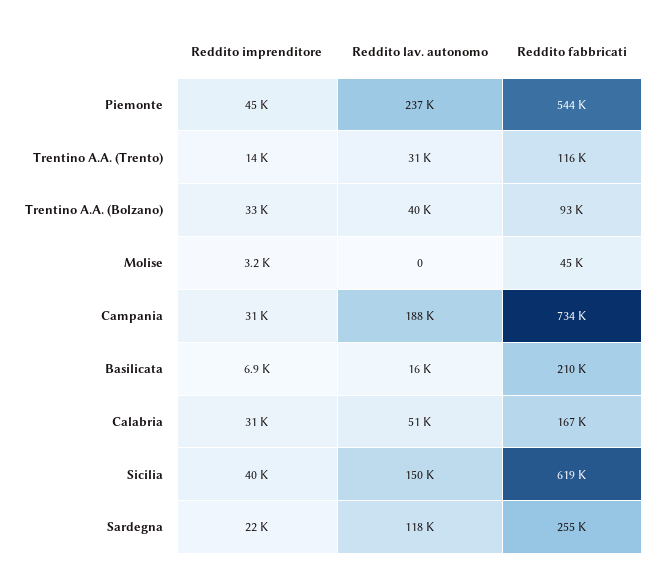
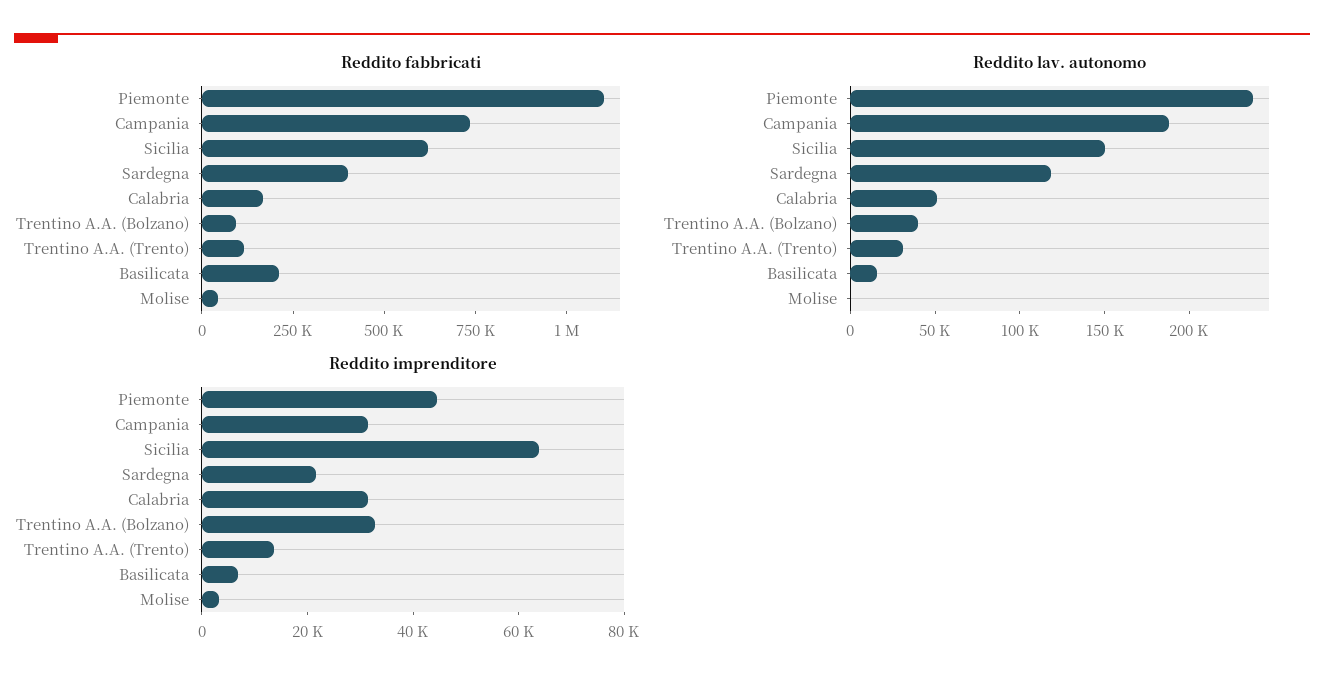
Reddito fabbricati, Piemonte: 544000 -> 1100000
Reddito imprenditore, Sicilia: 40000 -> 65000
Reddito fabbricati, Sardegna: 255000 -> 400000

